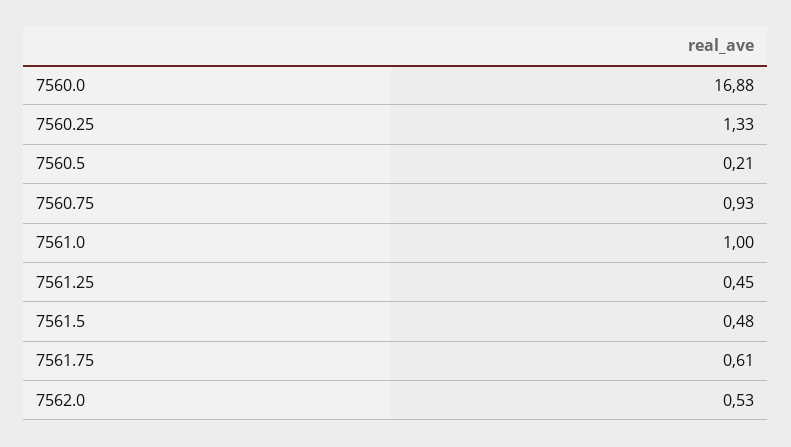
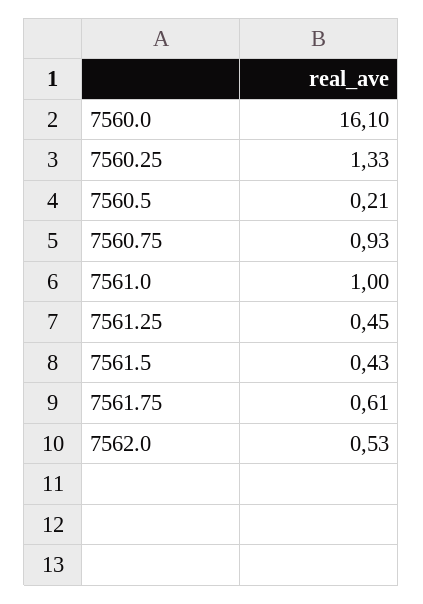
7560.0: 16.88 -> 16.1
7561.5: 0.48 -> 0.43

